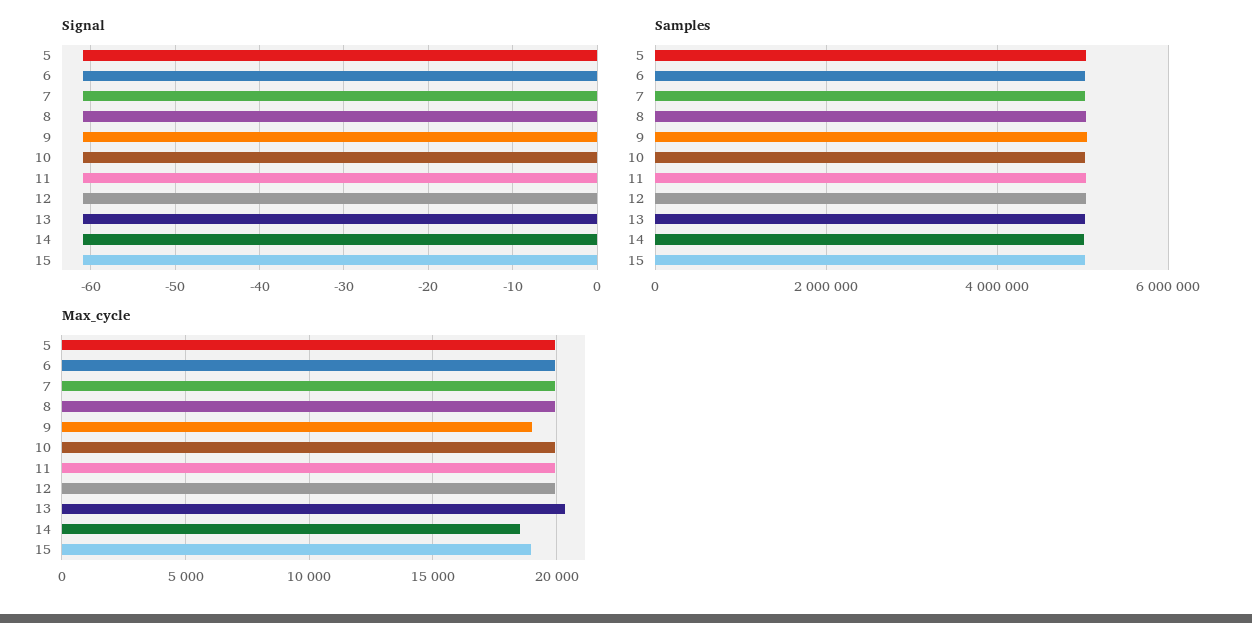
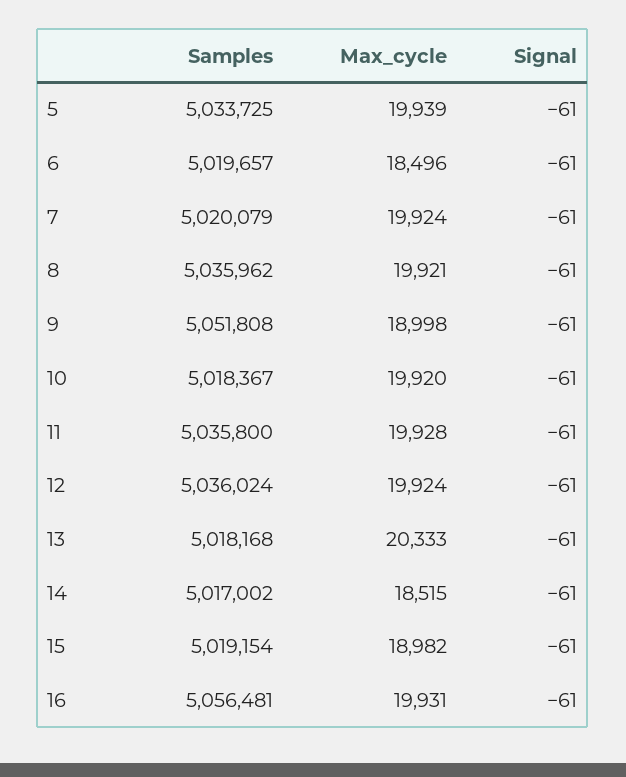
Max_cycle, 6: 20000 -> 18496
Samples, 16: none -> 5056481
Max_cycle, 16: none -> 19931
Signal, 16: none -> -61

